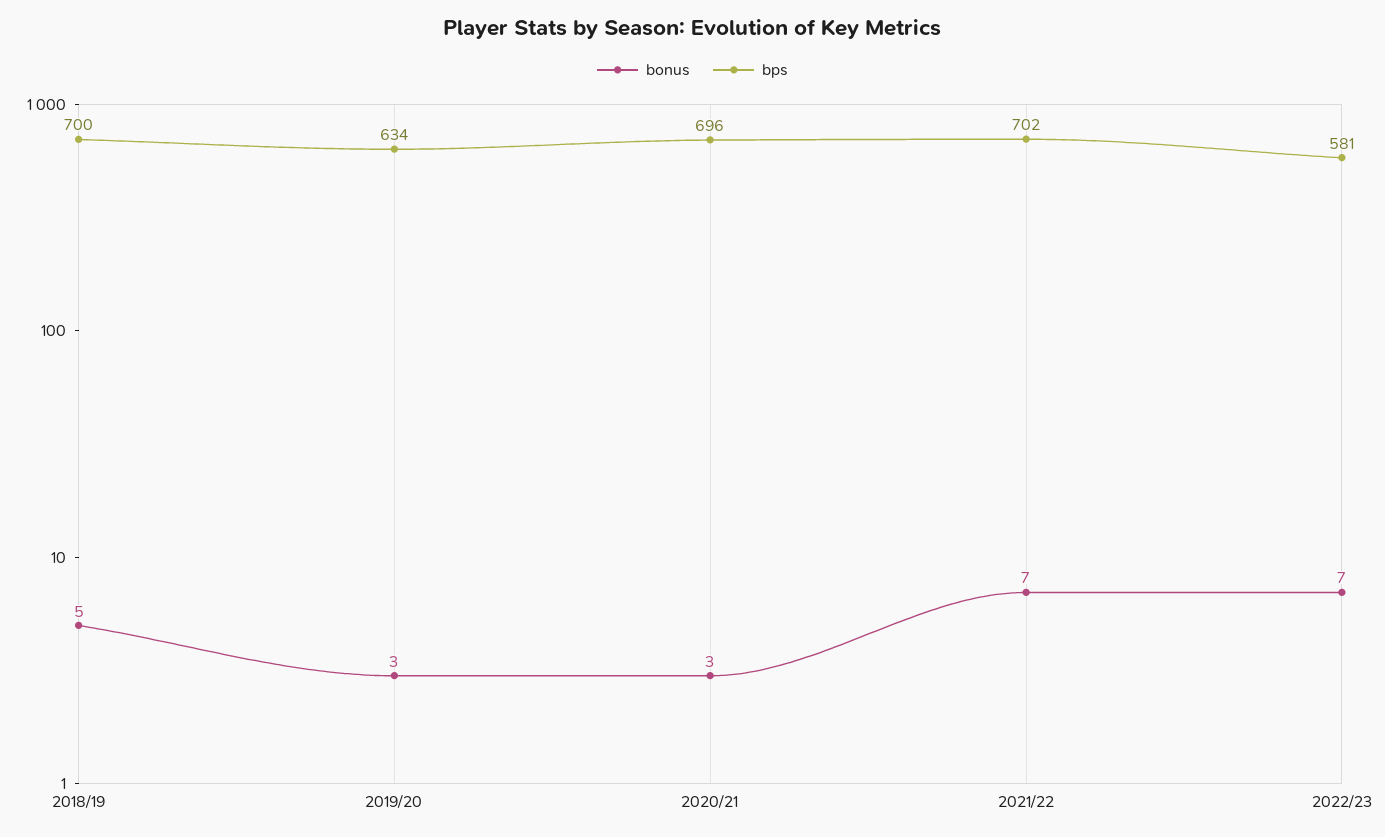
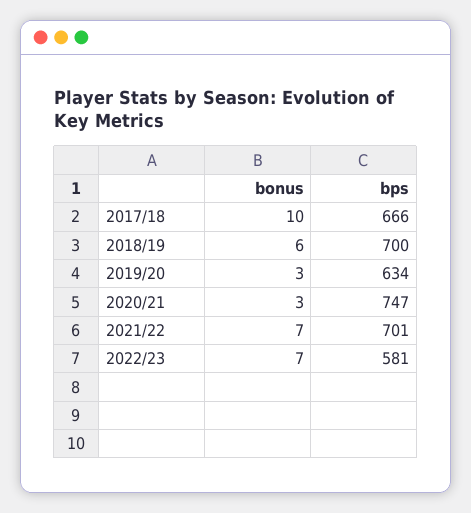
bonus, 2018/19: 5 -> 6
bps, 2020/21: 696 -> 747
bps, 2021/22: 702 -> 701
bonus, 2017/18: none -> 10
bps, 2017/18: none -> 666

